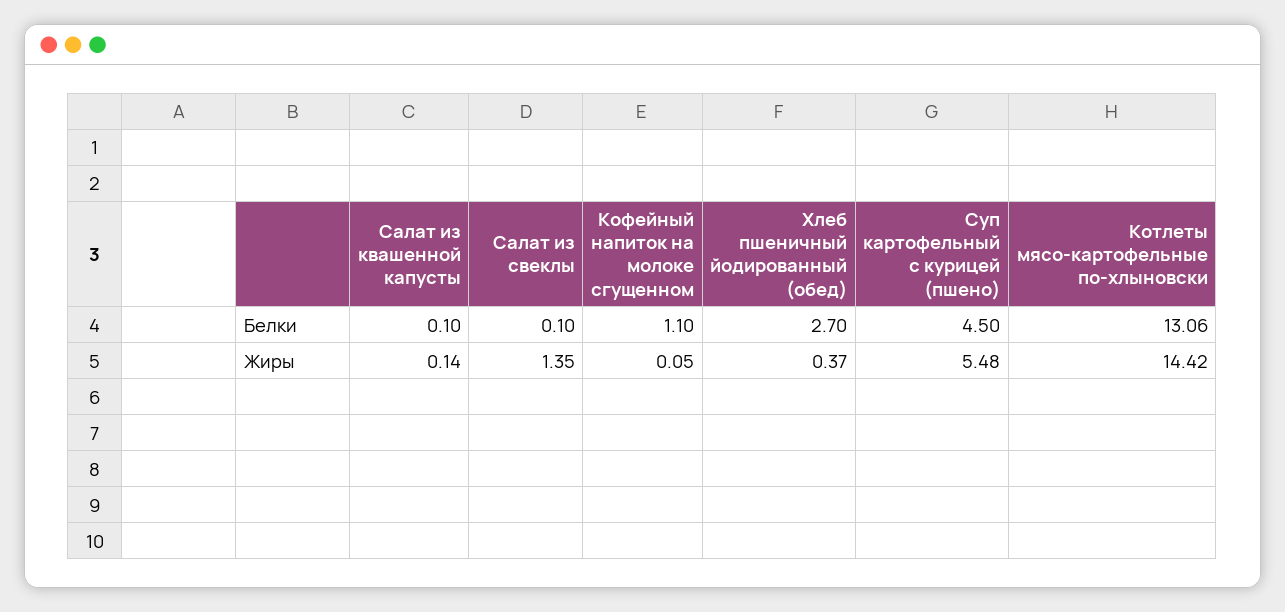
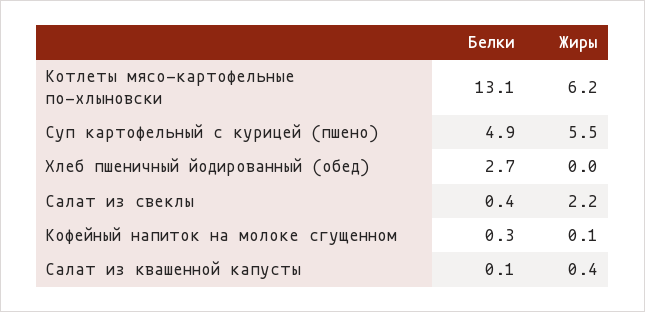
Салат из свеклы, Белки: 0.1 -> 0.4
Кофейный напиток на молоке сгущенном, Белки: 1.1 -> 0.3
Суп картофельный с курицей (пшено), Белки: 4.5 -> 4.9
Салат из квашенной капусты, Жиры: 0.14 -> 0.4
Салат из свеклы, Жиры: 1.35 -> 2.2
Хлеб пшеничный йодированный (обед), Жиры: 0.37 -> 0
Котлеты мясо-картофельные по-хлыновски, Жиры: 14.42 -> 6.2

